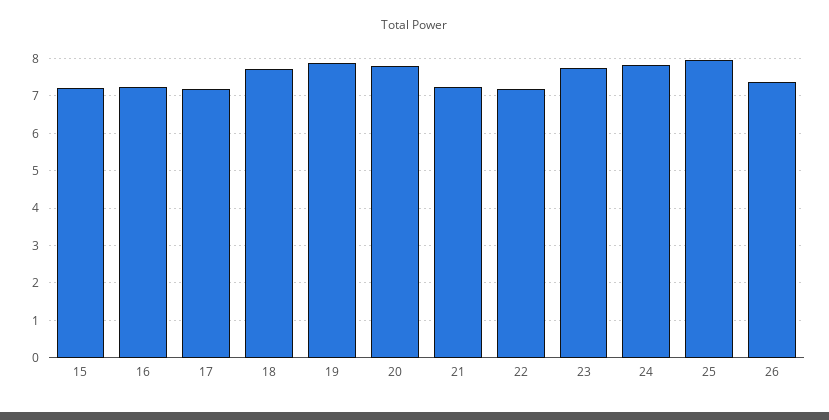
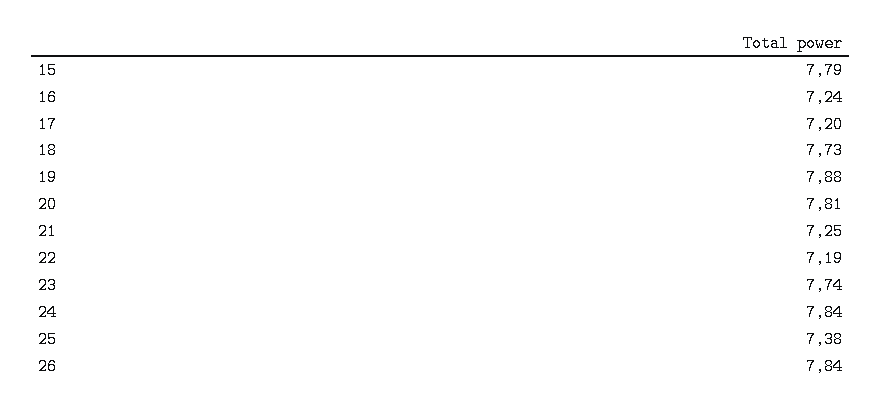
15: 7.2 -> 7.79
25: 8 -> 7.38
26: 7.4 -> 7.84

